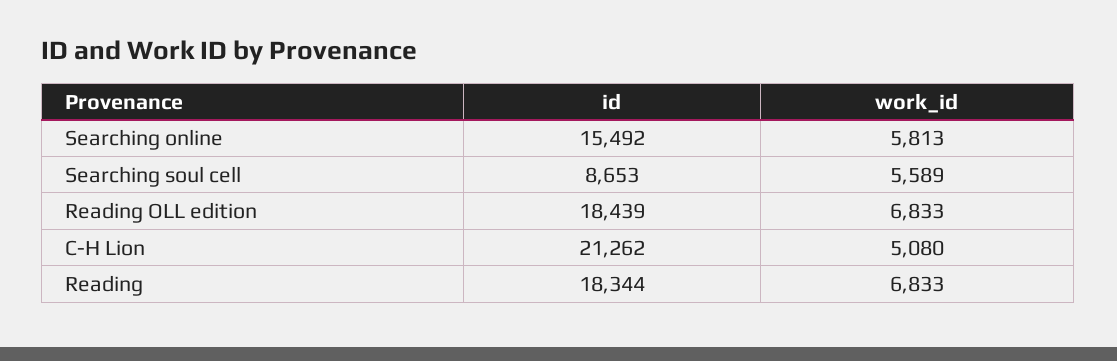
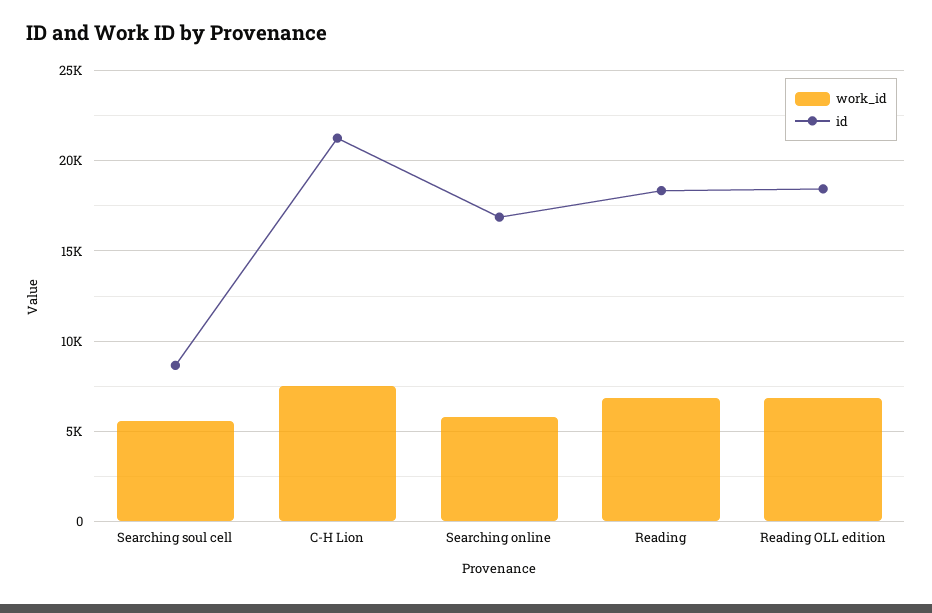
id, Searching online: 15492 -> 17000
work_id, C-H Lion: 5080 -> 7500

